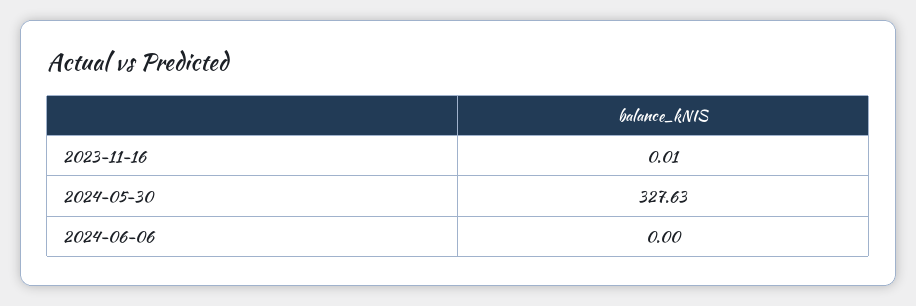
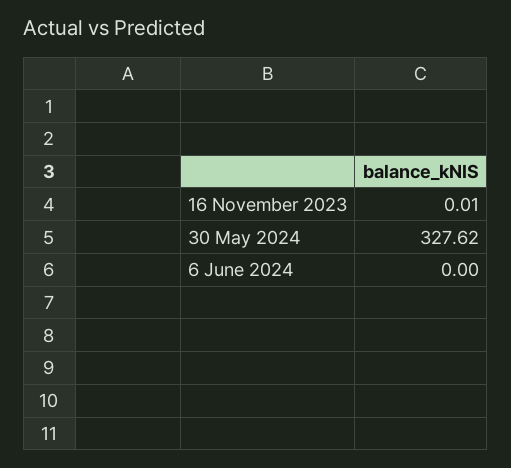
2024-05-30: 327.63 -> 327.62

